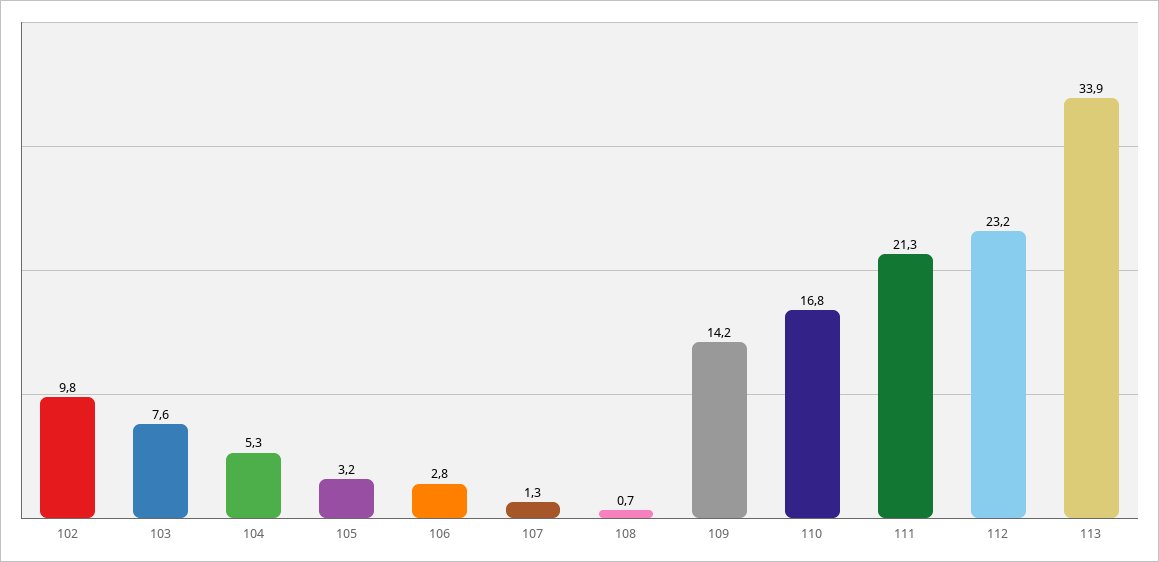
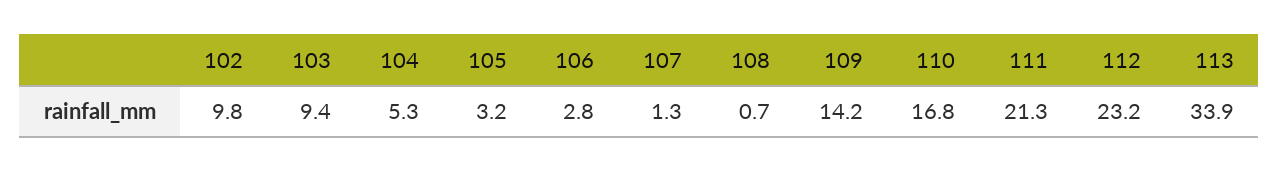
103: 7.6 -> 9.4

